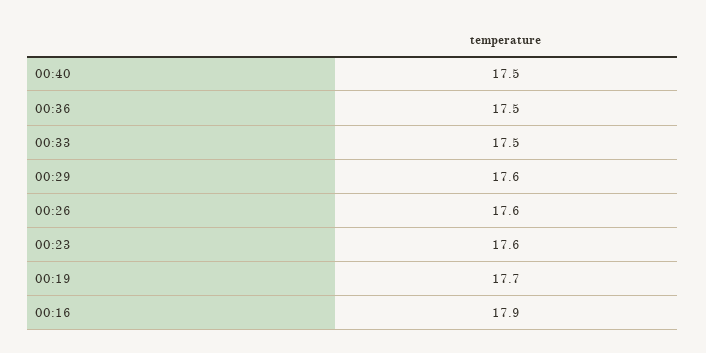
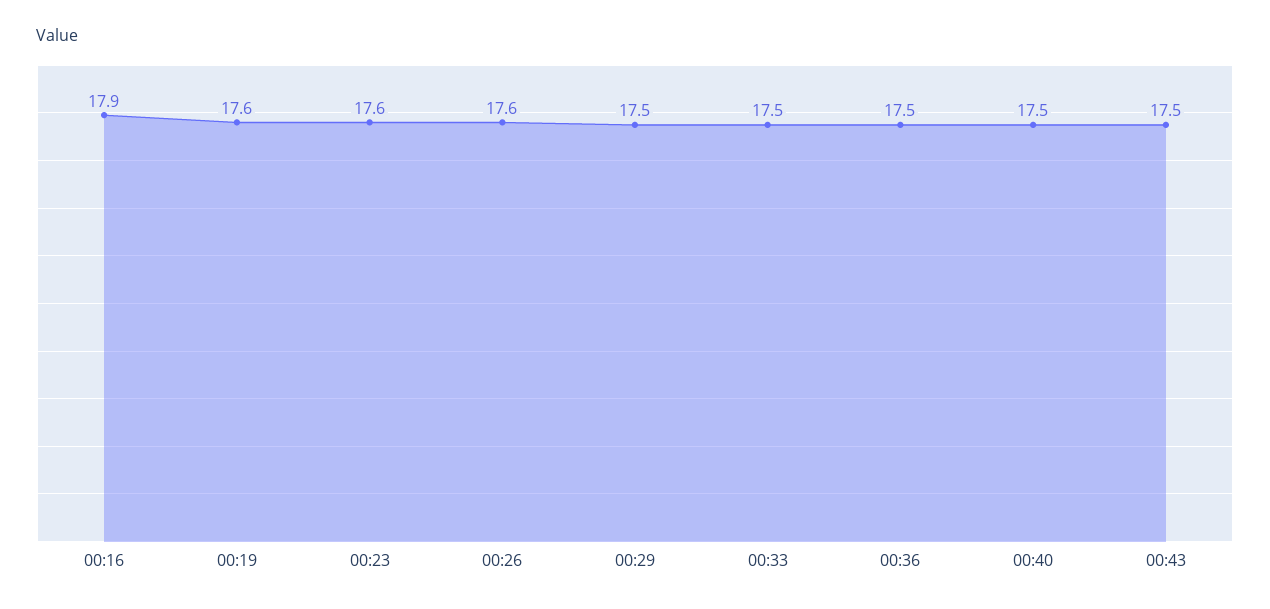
00:29: 17.6 -> 17.5
00:19: 17.7 -> 17.6
00:43: none -> 17.5

